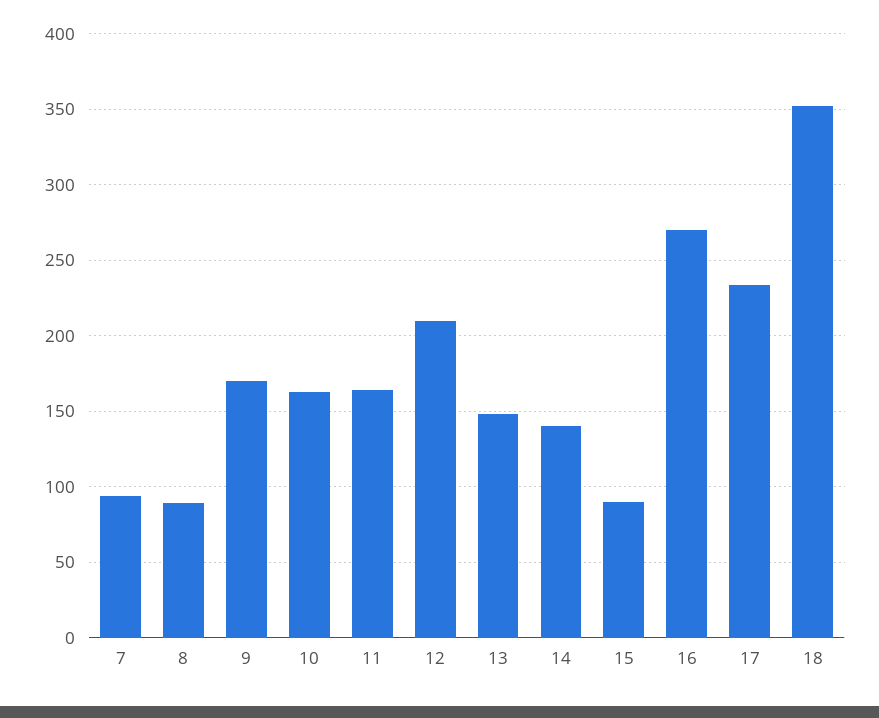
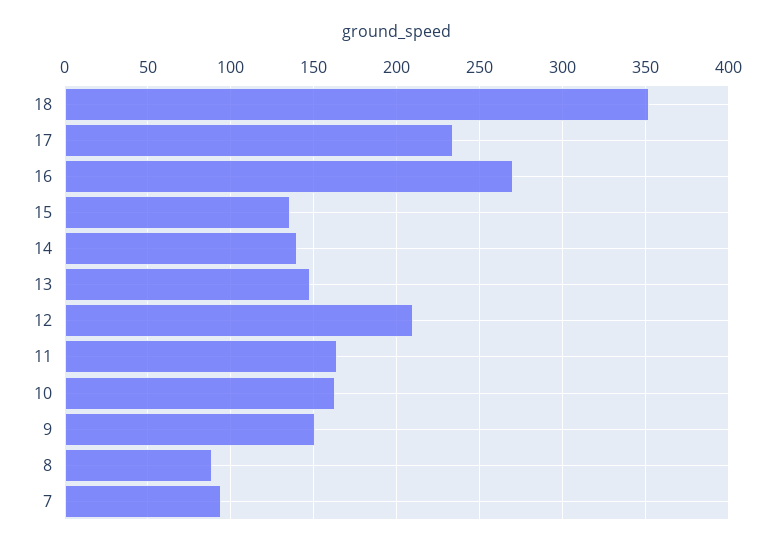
9: 170 -> 150
15: 90 -> 135

